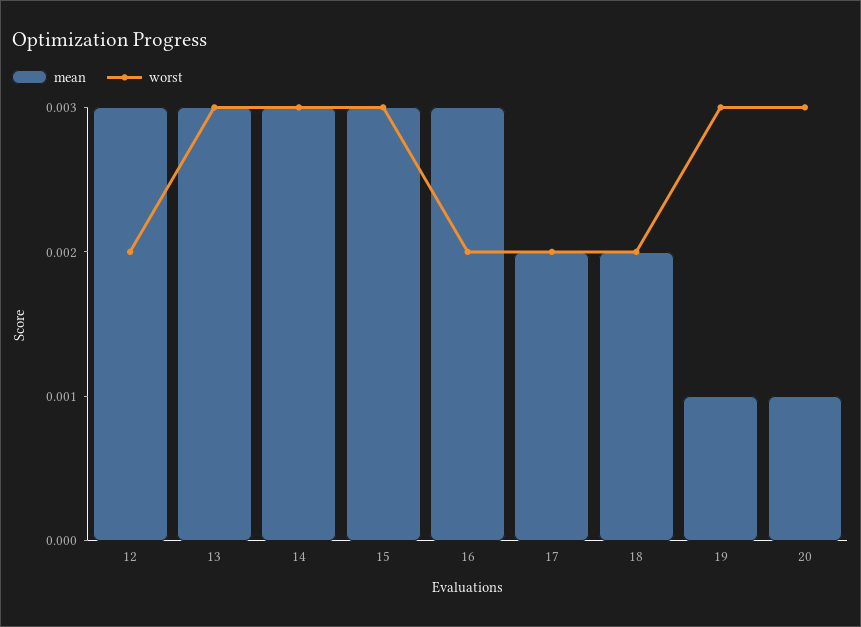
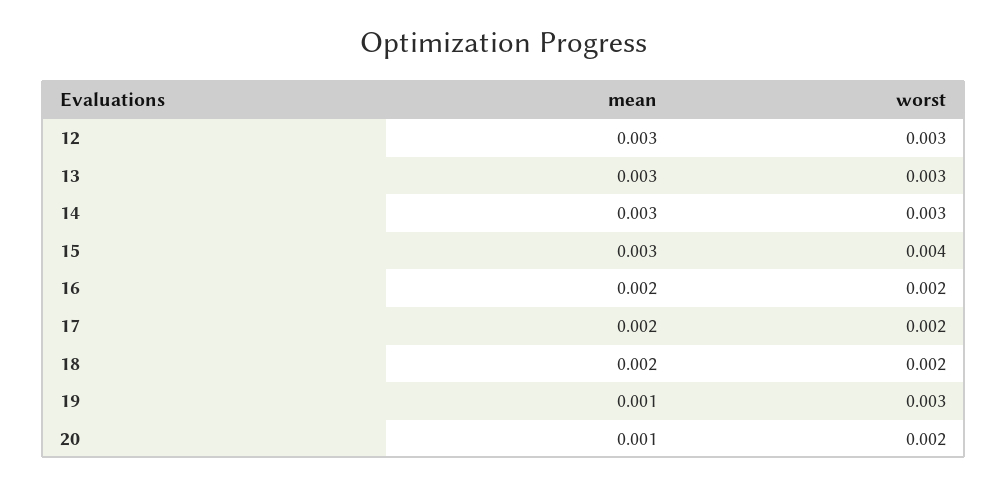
worst, 12: 0.002 -> 0.003
worst, 15: 0.003 -> 0.004
mean, 16: 0.003 -> 0.002
worst, 20: 0.003 -> 0.002

